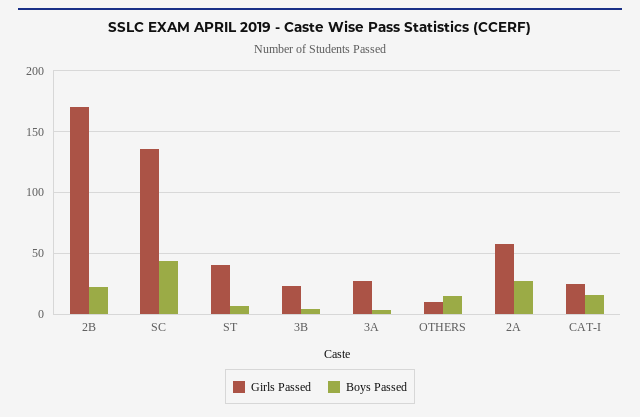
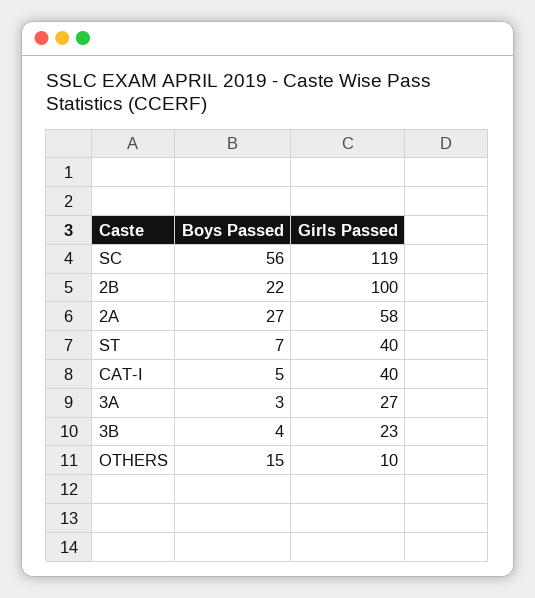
Girls Passed, 2B: 170 -> 100
Girls Passed, SC: 135 -> 119
Boys Passed, SC: 45 -> 56
Girls Passed, CAT-I: 25 -> 40
Boys Passed, CAT-I: 15 -> 5

